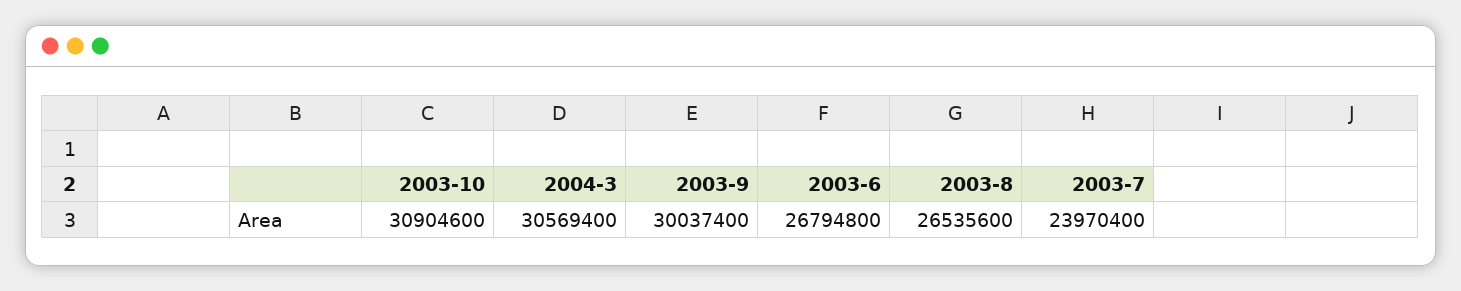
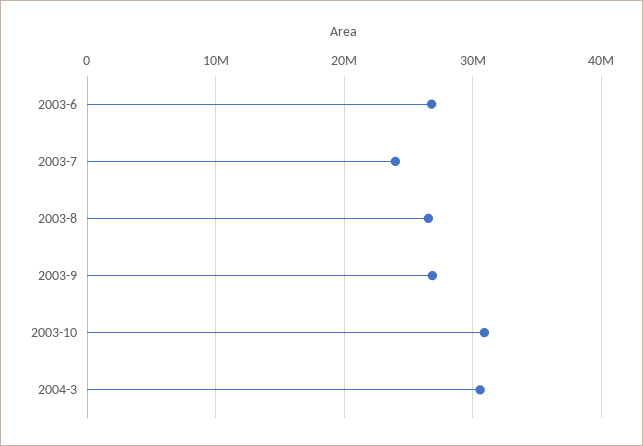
2003-9: 30037400 -> 27000000

